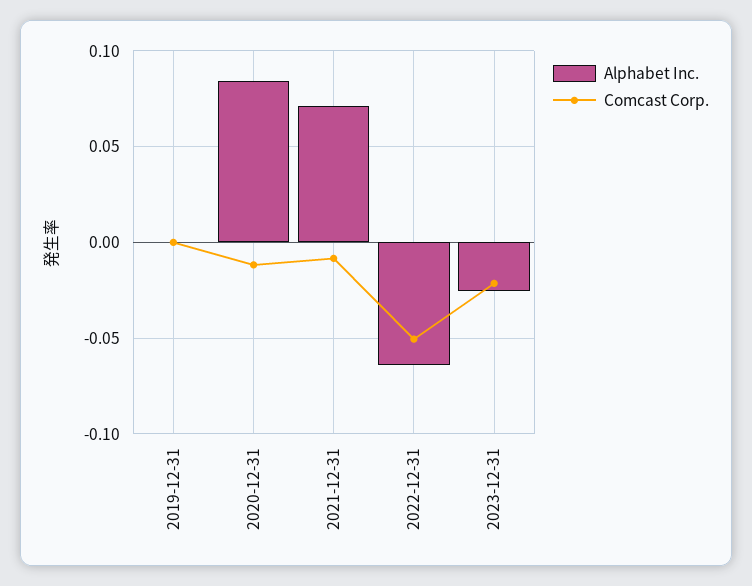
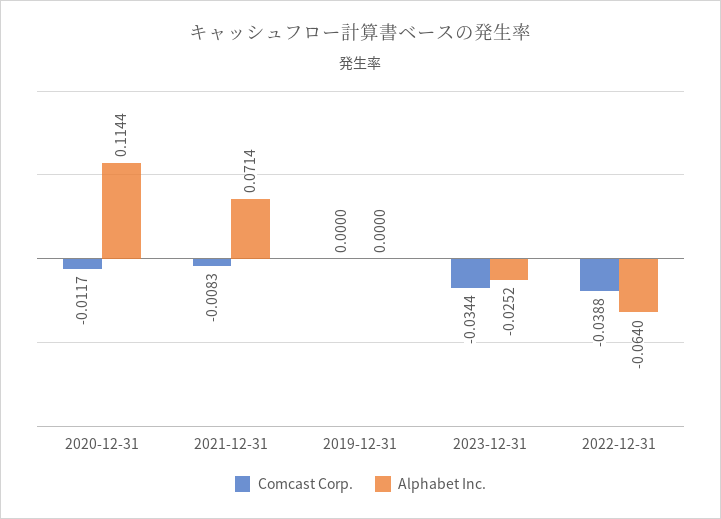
Alphabet Inc., 2020-12-31: 0.085 -> 0.1144
Comcast Corp., 2022-12-31: -0.05 -> -0.0388
Comcast Corp., 2023-12-31: -0.02 -> -0.0344

